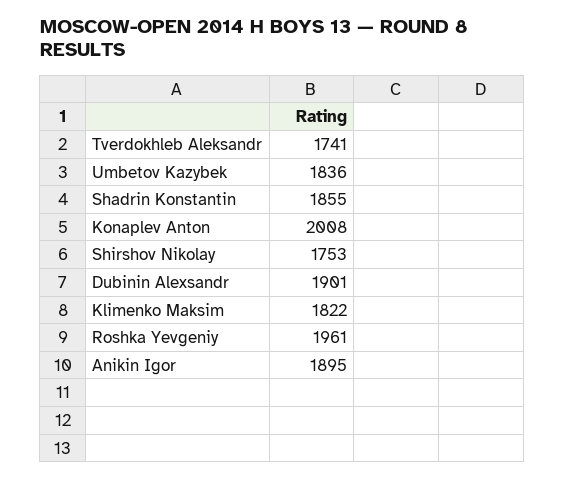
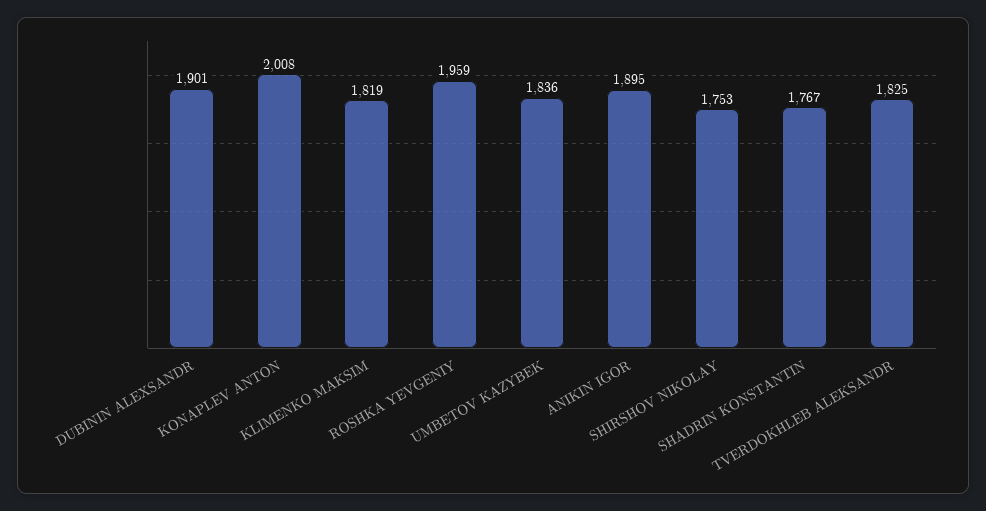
Tverdokhleb Aleksandr: 1741 -> 1825
Shadrin Konstantin: 1855 -> 1767
Klimenko Maksim: 1822 -> 1819
Roshka Yevgeniy: 1961 -> 1959

